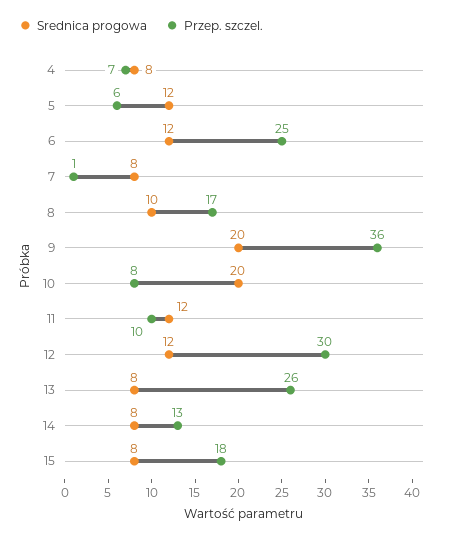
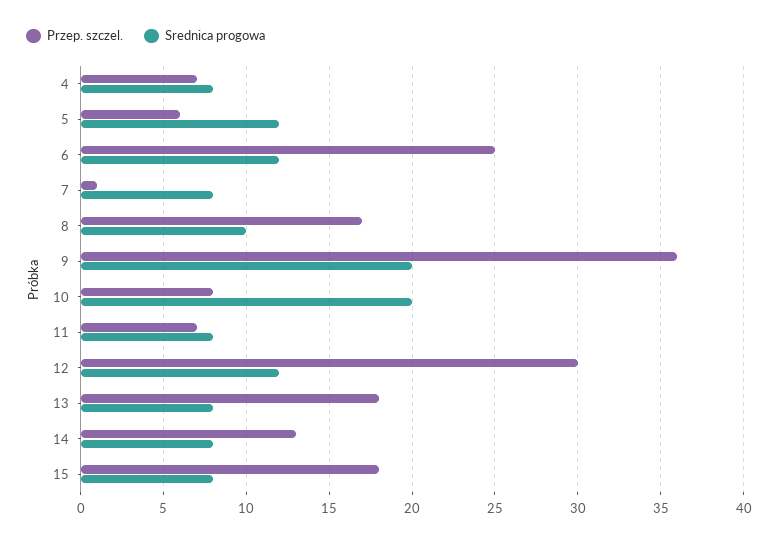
Srednica progowa, 11: 12 -> 8
Przep. szczel., 11: 10 -> 7
Przep. szczel., 13: 26 -> 18

